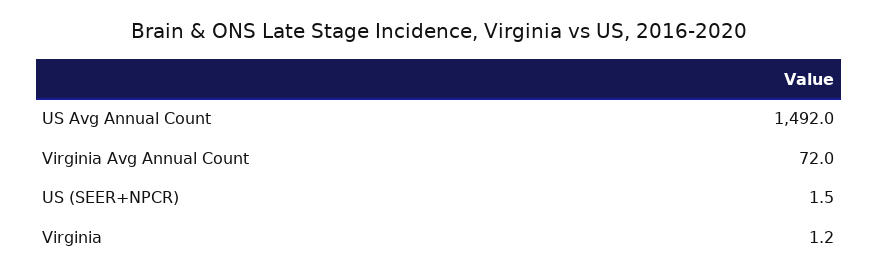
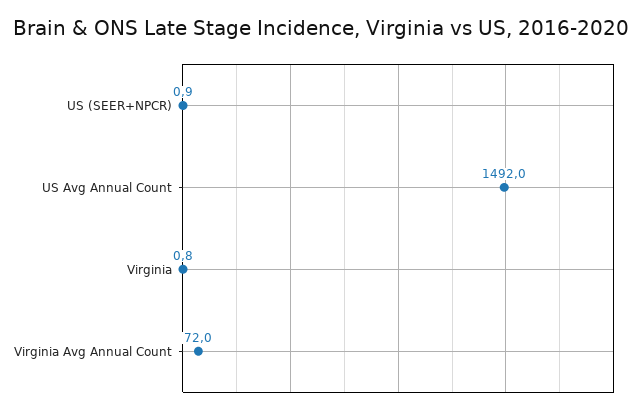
US (SEER+NPCR): 1.5 -> 0.9
Virginia: 1.2 -> 0.8

